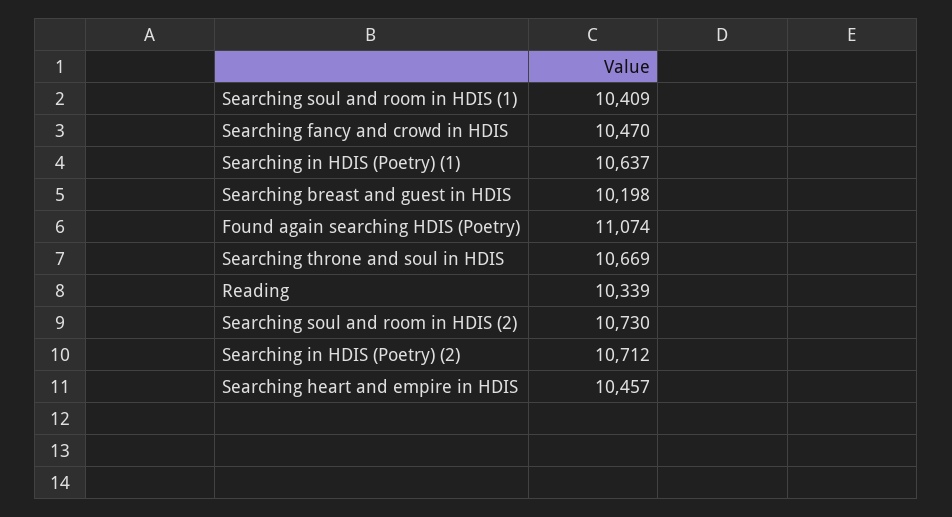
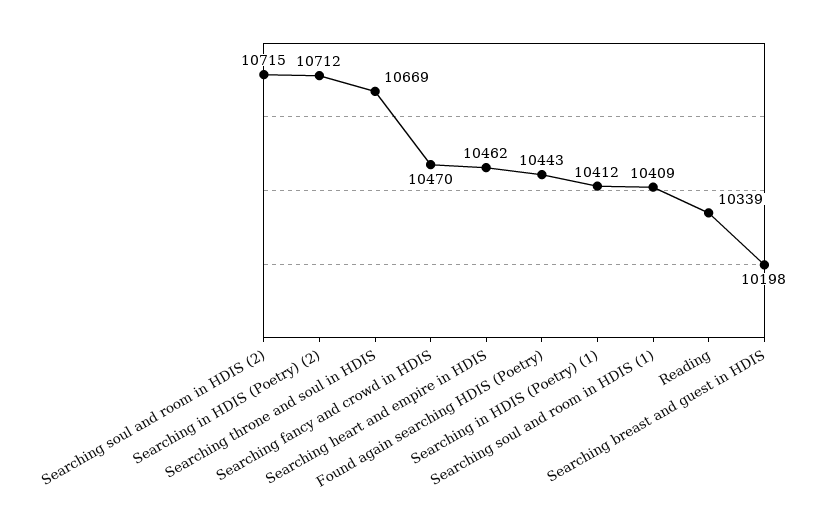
Searching in HDIS (Poetry) (1): 10637 -> 10412
Found again searching HDIS (Poetry): 11074 -> 10443
Searching soul and room in HDIS (2): 10730 -> 10715
Searching heart and empire in HDIS: 10457 -> 10462

